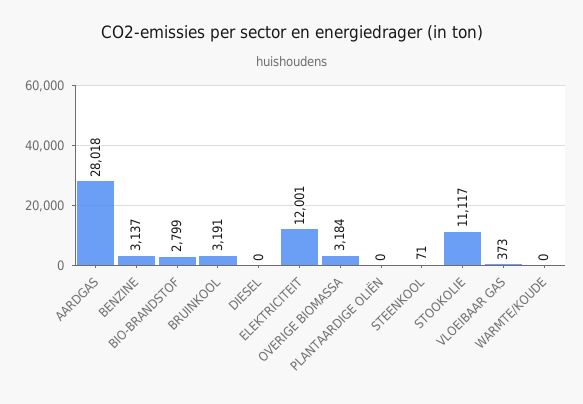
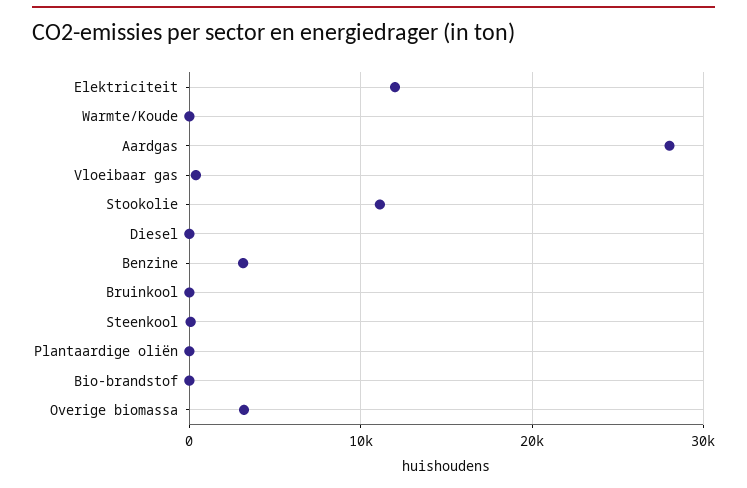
BIO-BRANDSTOF: 2799 -> 0
BRUINKOOL: 3191 -> 0

